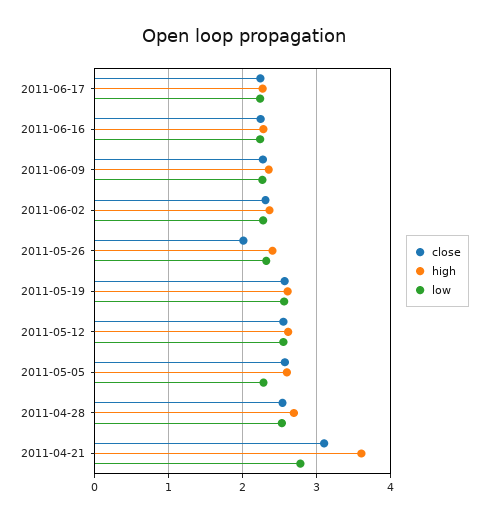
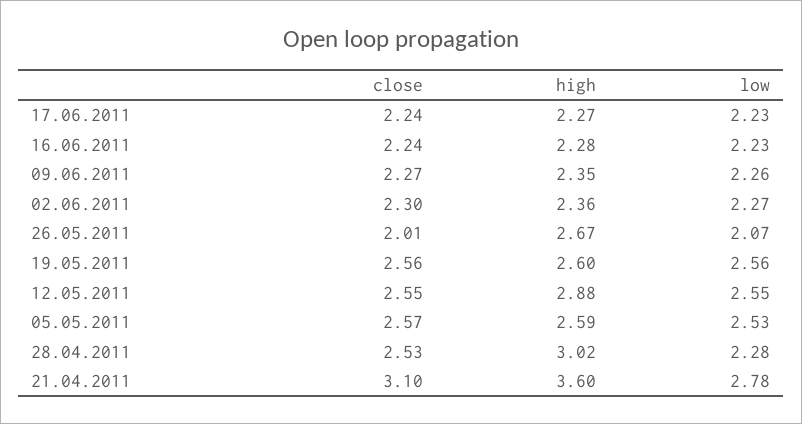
high, 2011-05-26: 2.4 -> 2.67
low, 2011-05-26: 2.3 -> 2.07
high, 2011-05-12: 2.6 -> 2.88
low, 2011-05-05: 2.3 -> 2.53
high, 2011-04-28: 2.7 -> 3.02
low, 2011-04-28: 2.5 -> 2.28

